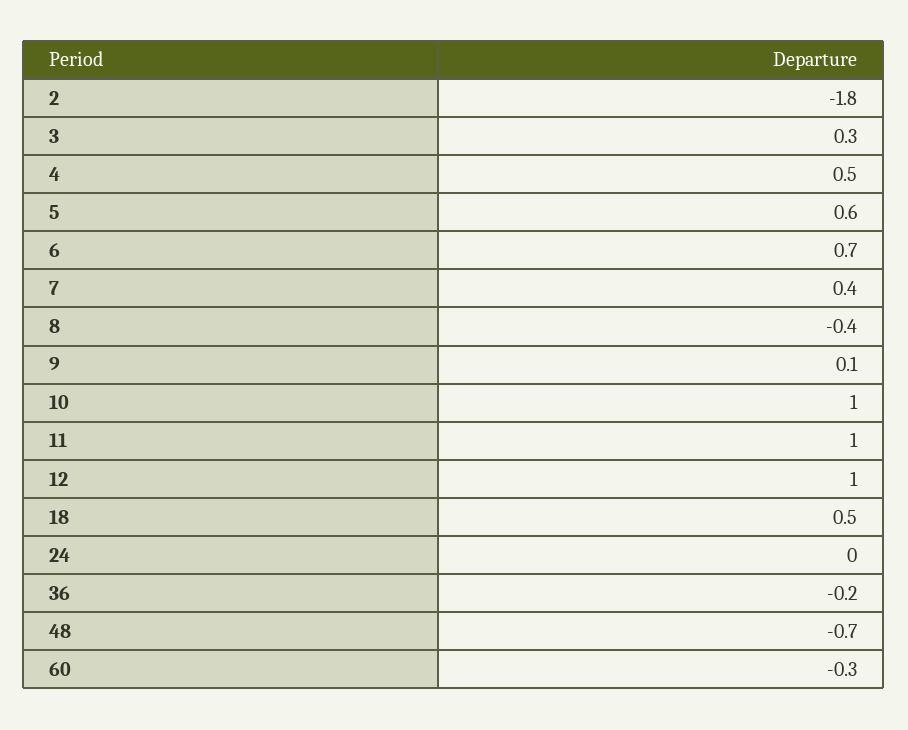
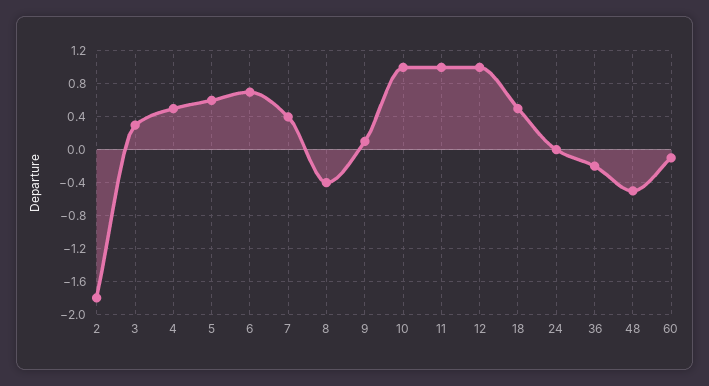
48: -0.7 -> -0.5
60: -0.3 -> -0.1

